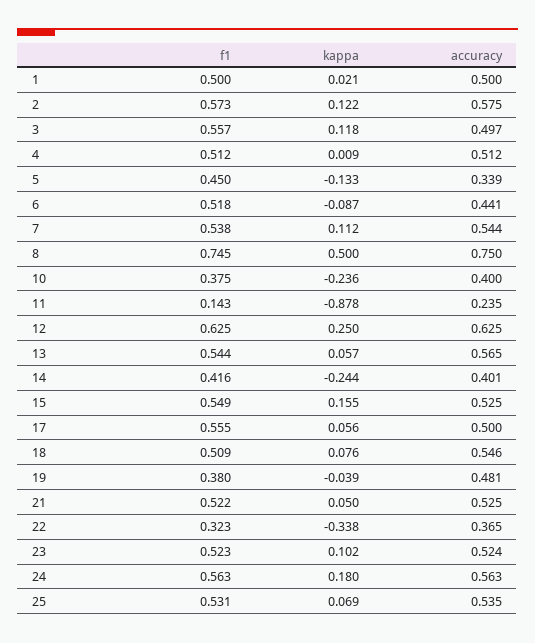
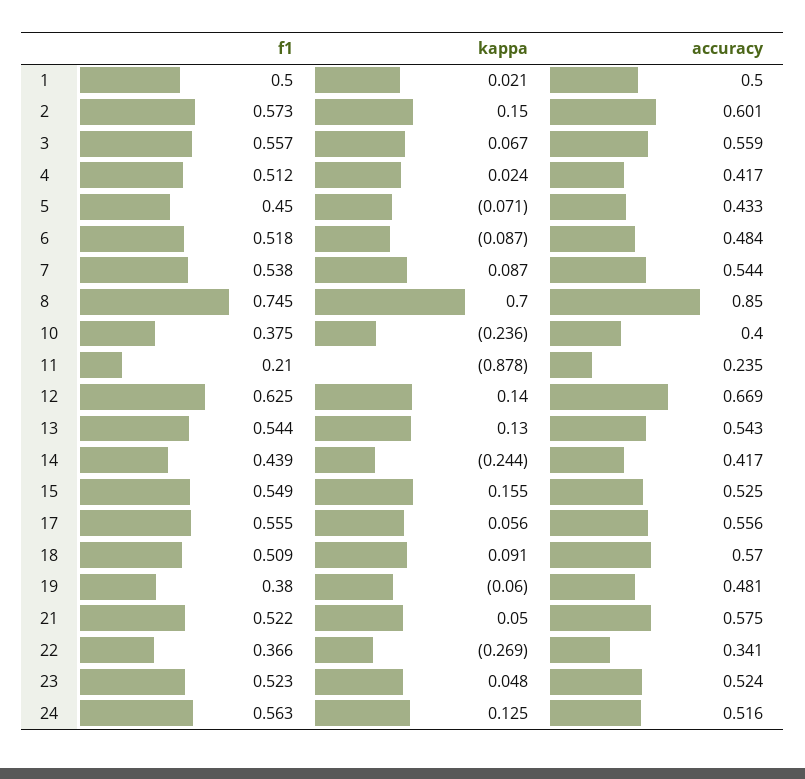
kappa, 2: 0.122 -> 0.15
accuracy, 2: 0.575 -> 0.601
kappa, 3: 0.118 -> 0.067
accuracy, 3: 0.497 -> 0.559
kappa, 4: 0.009 -> 0.024
accuracy, 4: 0.512 -> 0.417
kappa, 5: -0.133 -> -0.071
accuracy, 5: 0.339 -> 0.433
accuracy, 6: 0.441 -> 0.484
kappa, 7: 0.112 -> 0.087
kappa, 8: 0.5 -> 0.7
accuracy, 8: 0.75 -> 0.85
f1, 11: 0.143 -> 0.21
kappa, 12: 0.25 -> 0.14
accuracy, 12: 0.625 -> 0.669
kappa, 13: 0.057 -> 0.13
accuracy, 13: 0.565 -> 0.543
f1, 14: 0.416 -> 0.439
accuracy, 14: 0.401 -> 0.417
accuracy, 17: 0.5 -> 0.556
kappa, 18: 0.076 -> 0.091
accuracy, 18: 0.546 -> 0.57
kappa, 19: -0.039 -> -0.06
accuracy, 21: 0.525 -> 0.575
f1, 22: 0.323 -> 0.366
kappa, 22: -0.338 -> -0.269
accuracy, 22: 0.365 -> 0.341
kappa, 23: 0.102 -> 0.048
kappa, 24: 0.18 -> 0.125
accuracy, 24: 0.563 -> 0.516
f1, 25: 0.531 -> none
kappa, 25: 0.069 -> none
accuracy, 25: 0.535 -> none

